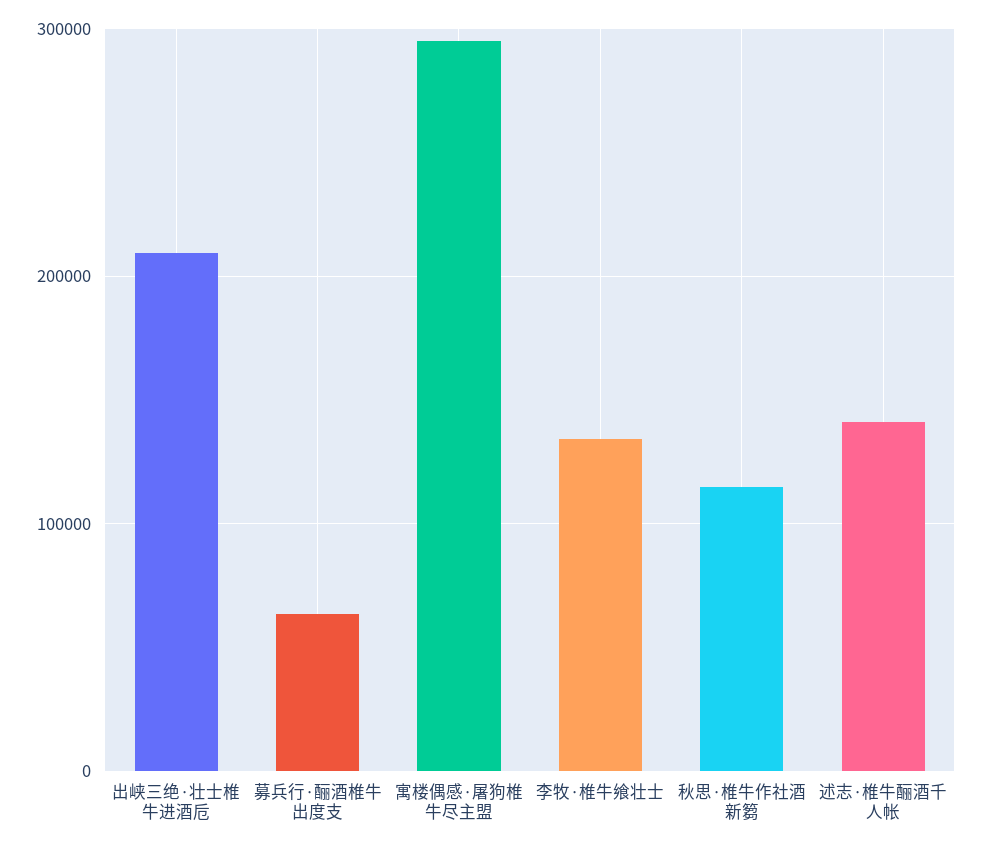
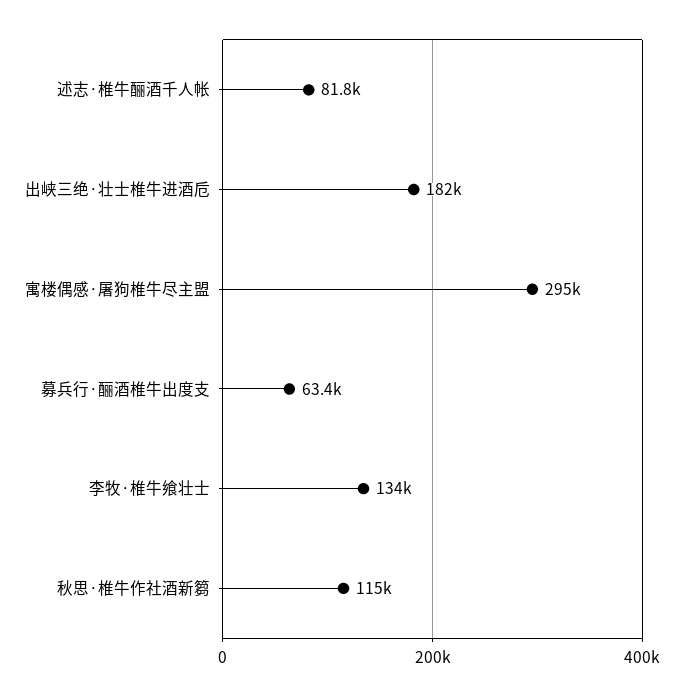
出峡三绝·壮士椎牛进酒卮: 210000 -> 182000
述志·椎牛酾酒千人帐: 140000 -> 81800

